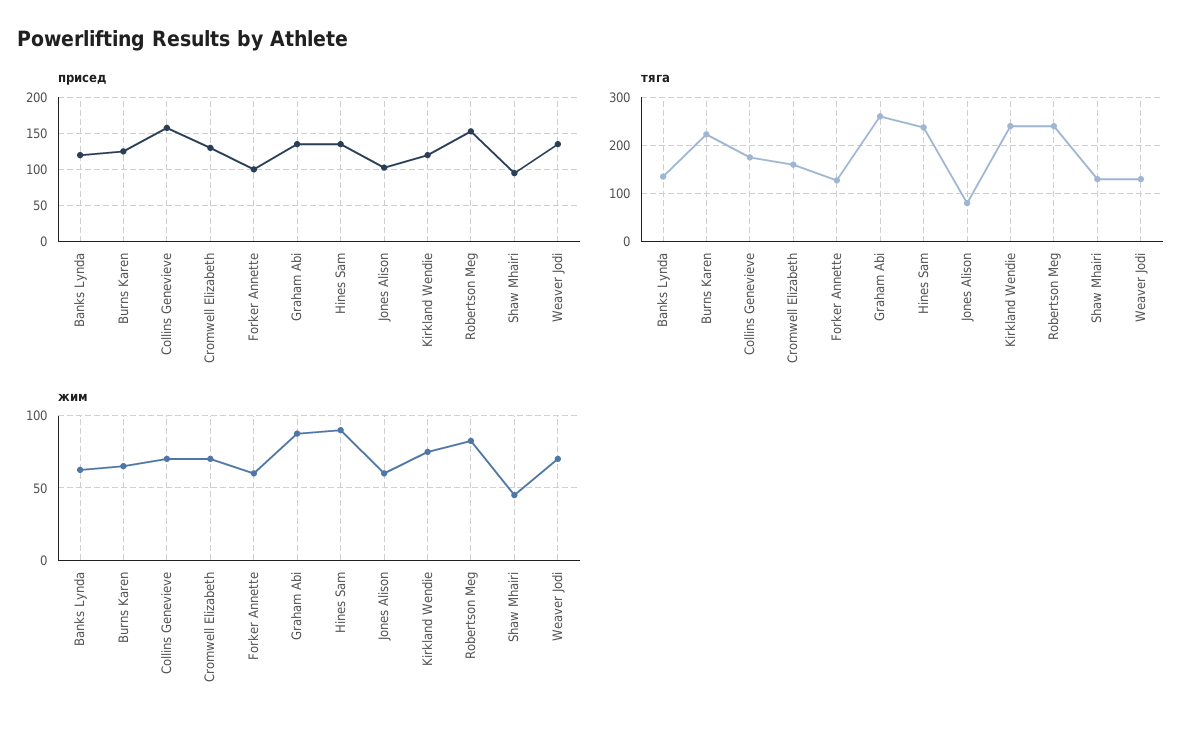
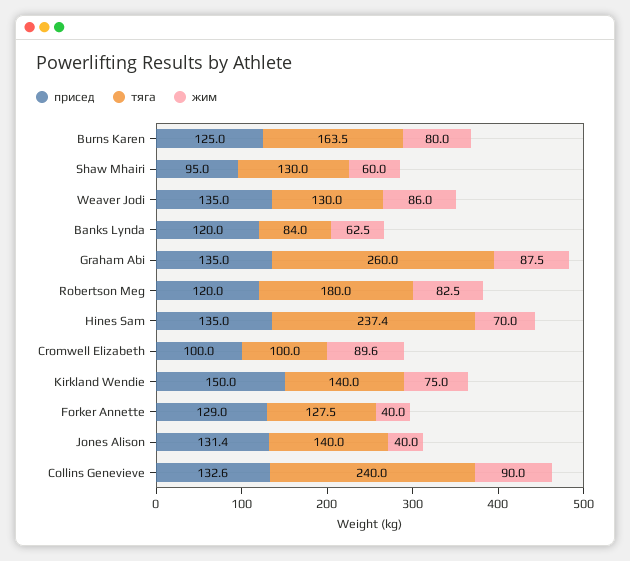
присед, Collins Genevieve: 160 -> 132.6
присед, Cromwell Elizabeth: 130 -> 100
присед, Forker Annette: 100 -> 129
присед, Jones Alison: 100 -> 131.4
присед, Kirkland Wendie: 120 -> 150
присед, Robertson Meg: 150 -> 120
тяга, Banks Lynda: 140 -> 84
тяга, Burns Karen: 220 -> 163.5
тяга, Collins Genevieve: 180 -> 240
тяга, Cromwell Elizabeth: 160 -> 100
тяга, Jones Alison: 80 -> 140
тяга, Kirkland Wendie: 240 -> 140
тяга, Robertson Meg: 240 -> 180
жим, Burns Karen: 65 -> 80
жим, Collins Genevieve: 70 -> 90
жим, Cromwell Elizabeth: 70 -> 89.6
жим, Forker Annette: 60 -> 40
жим, Hines Sam: 90 -> 70
жим, Jones Alison: 60 -> 40
жим, Shaw Mhairi: 45 -> 60
жим, Weaver Jodi: 70 -> 86

